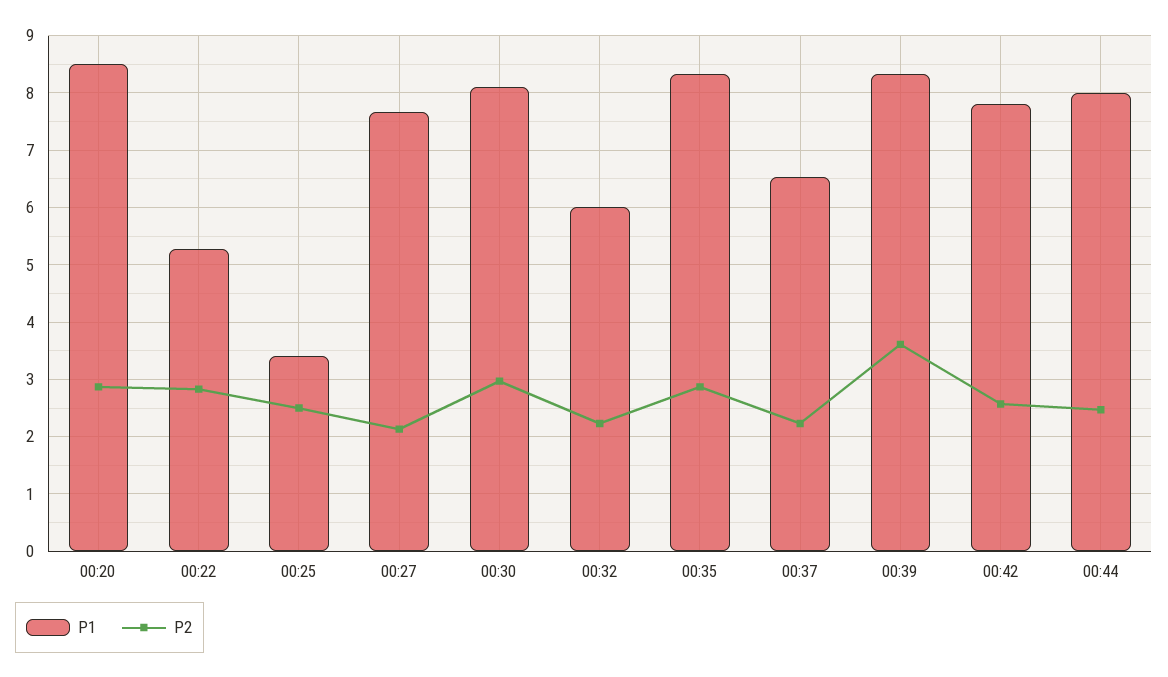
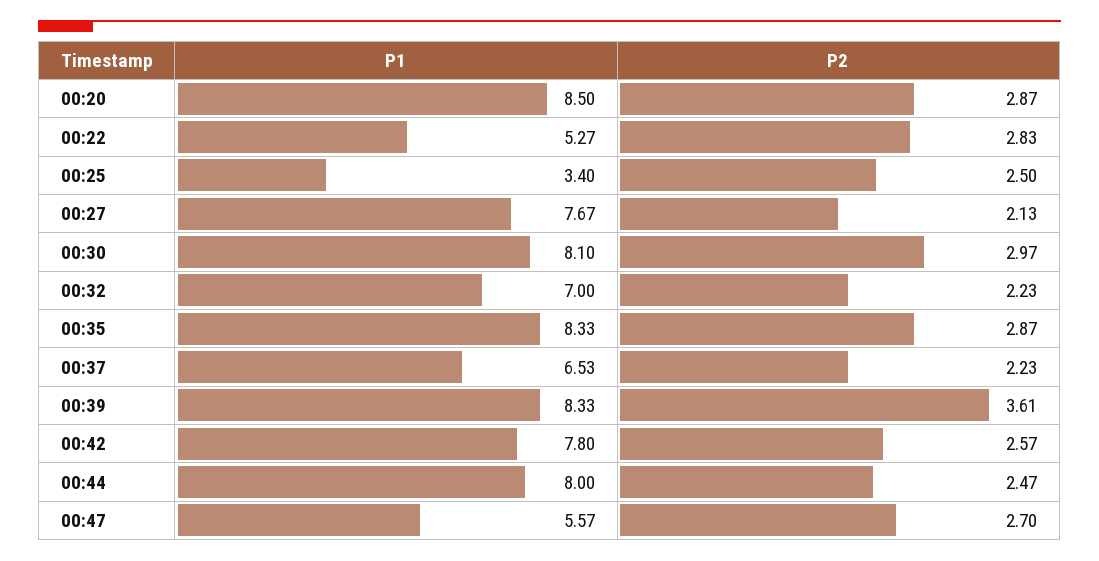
P1, 00:32: 6 -> 7
P1, 00:47: none -> 5.57
P2, 00:47: none -> 2.7

